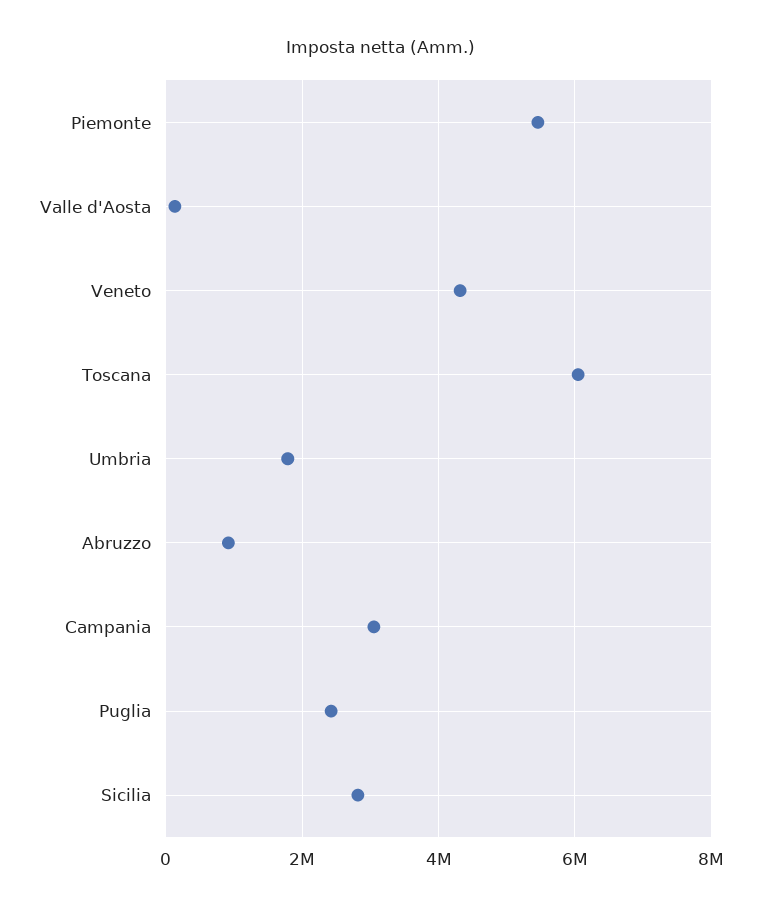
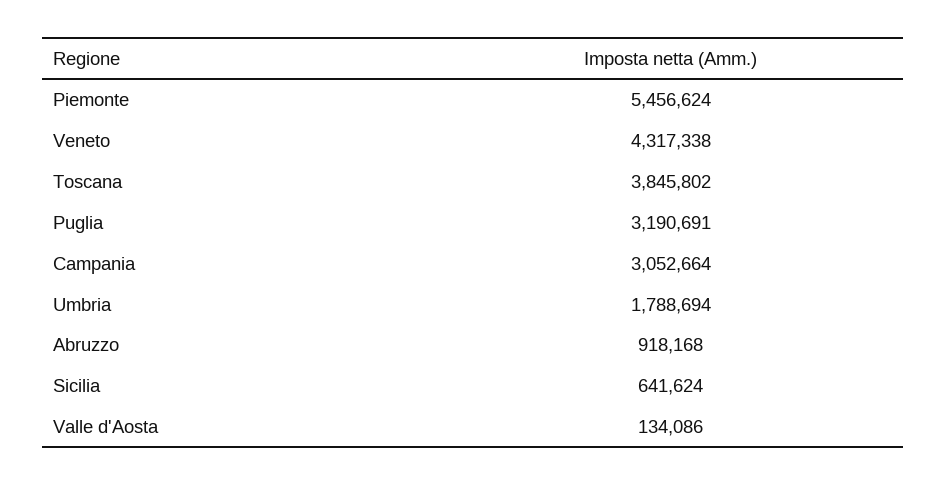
Toscana: 6000000 -> 3845802
Puglia: 2400000 -> 3190691
Sicilia: 2800000 -> 641624

